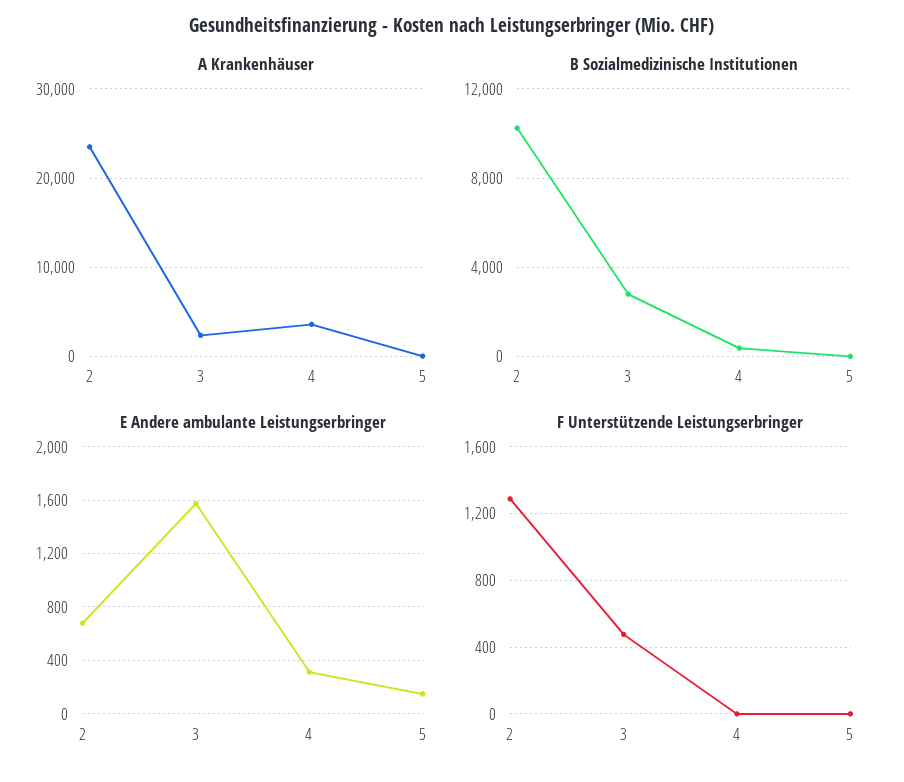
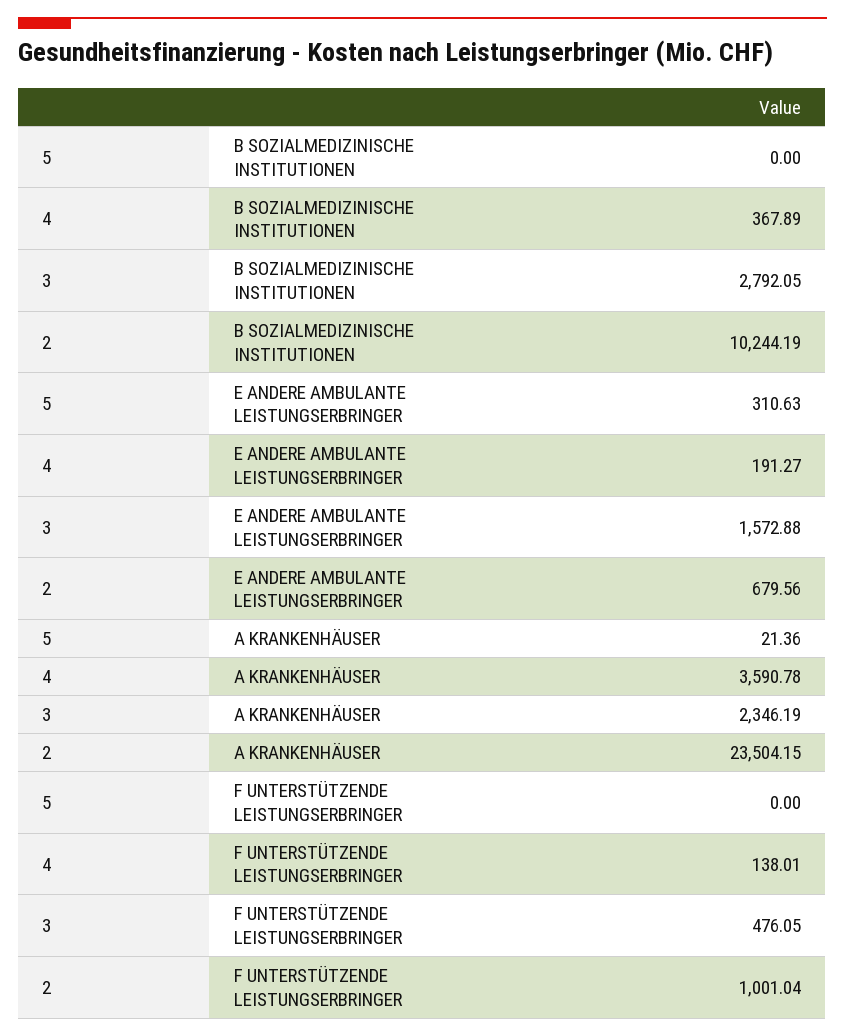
E Andere ambulante Leistungserbringer, 4: 300 -> 191.27
E Andere ambulante Leistungserbringer, 5: 150 -> 310.63
F Unterstützende Leistungserbringer, 2: 1300 -> 1001.04
F Unterstützende Leistungserbringer, 4: 0 -> 138.01

